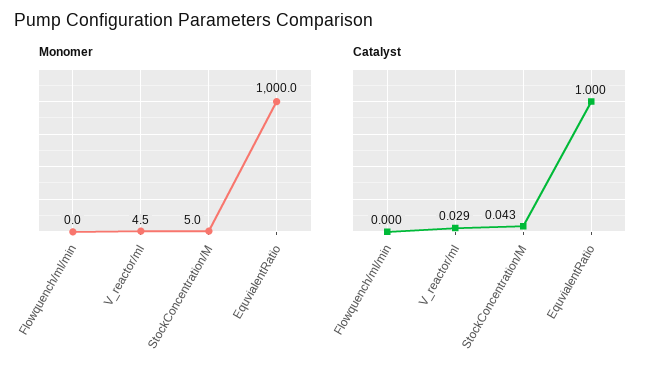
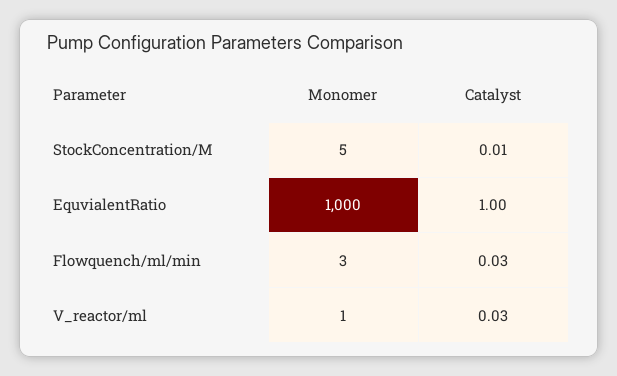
Monomer, Flowquench/ml/min: 0 -> 3
Monomer, V_reactor/ml: 4.5 -> 1
Catalyst, Flowquench/ml/min: 0 -> 0.03
Catalyst, StockConcentration/M: 0.043 -> 0.01

